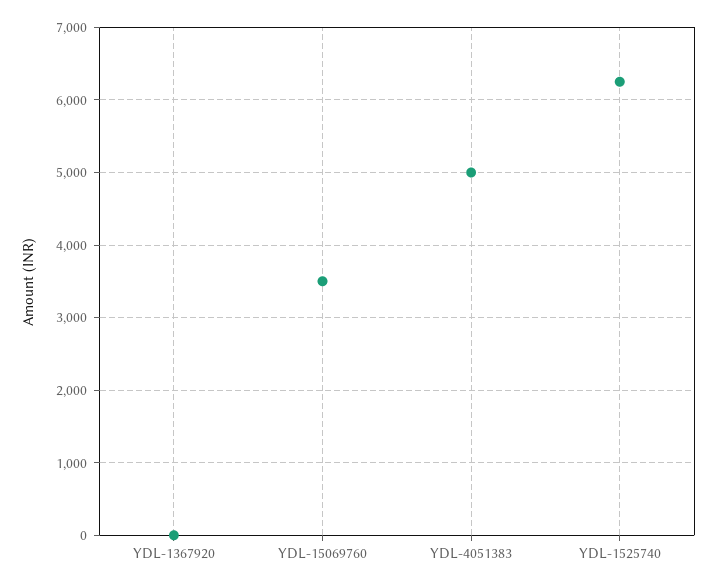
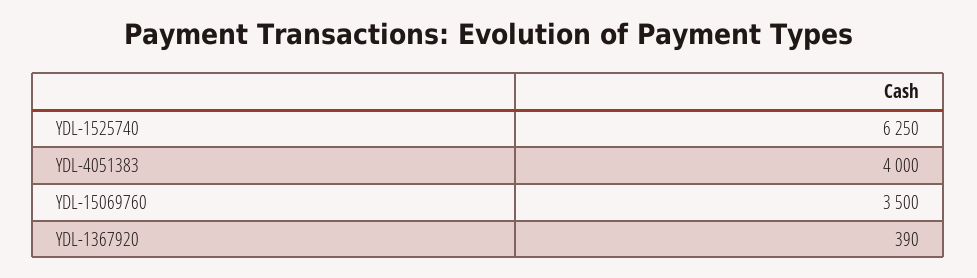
YDL-1367920: 0 -> 390
YDL-4051383: 5000 -> 4000

